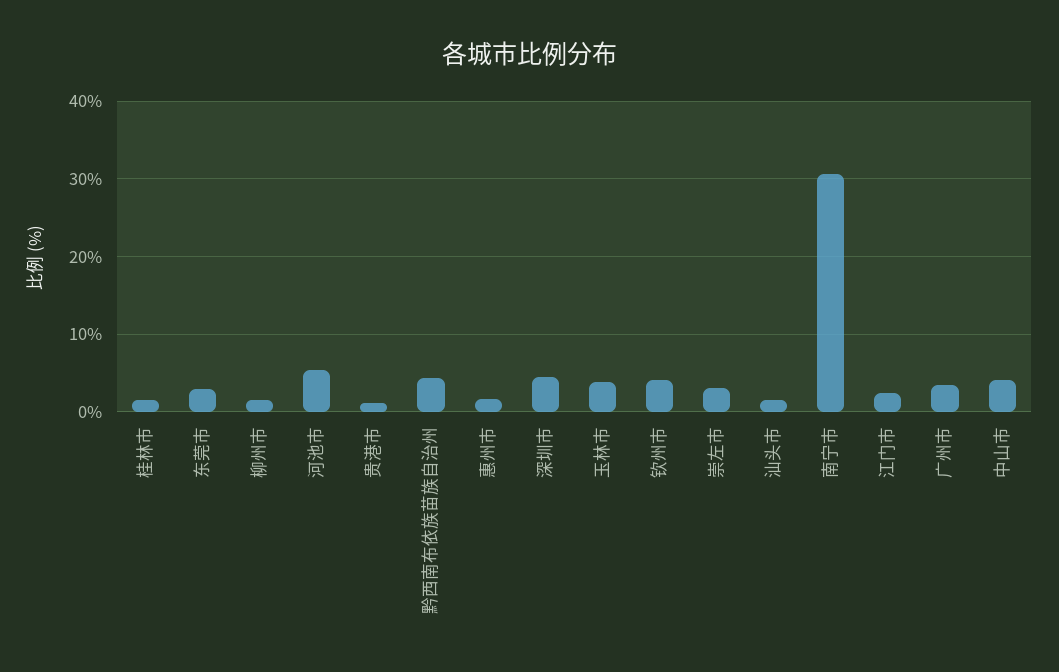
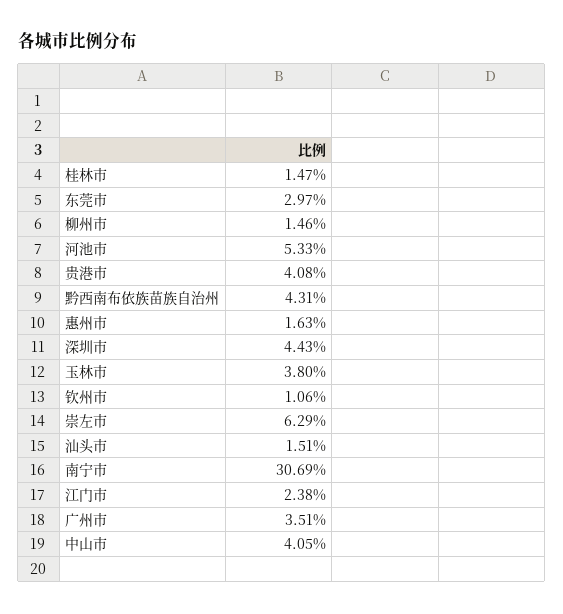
贵港市: 1 -> 4.08
钦州市: 4 -> 1.06
崇左市: 3 -> 6.29

